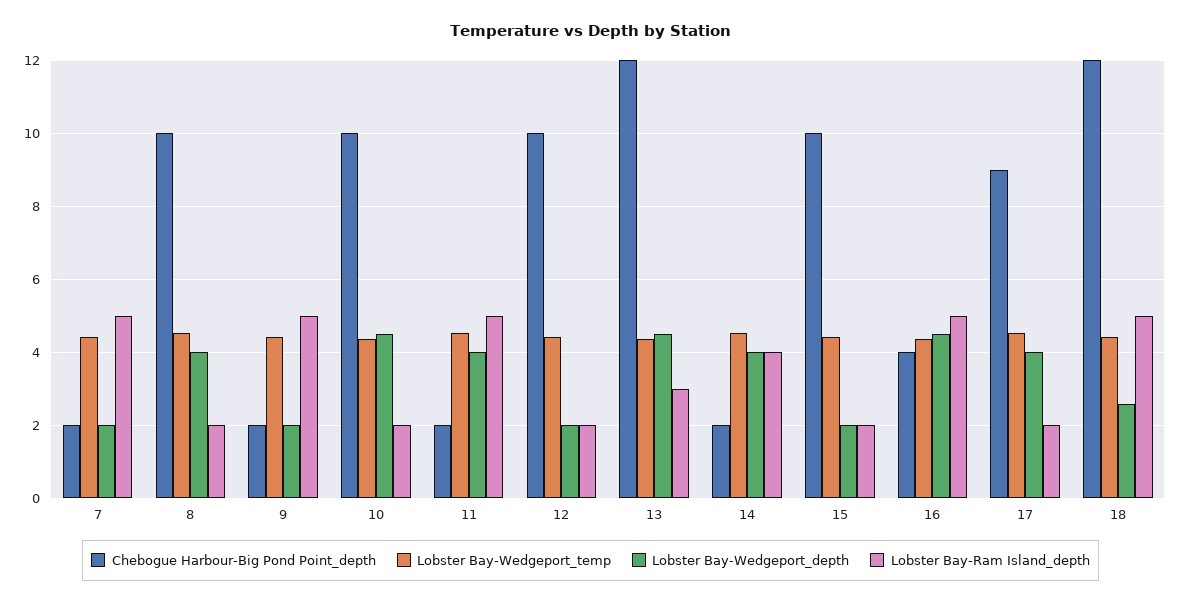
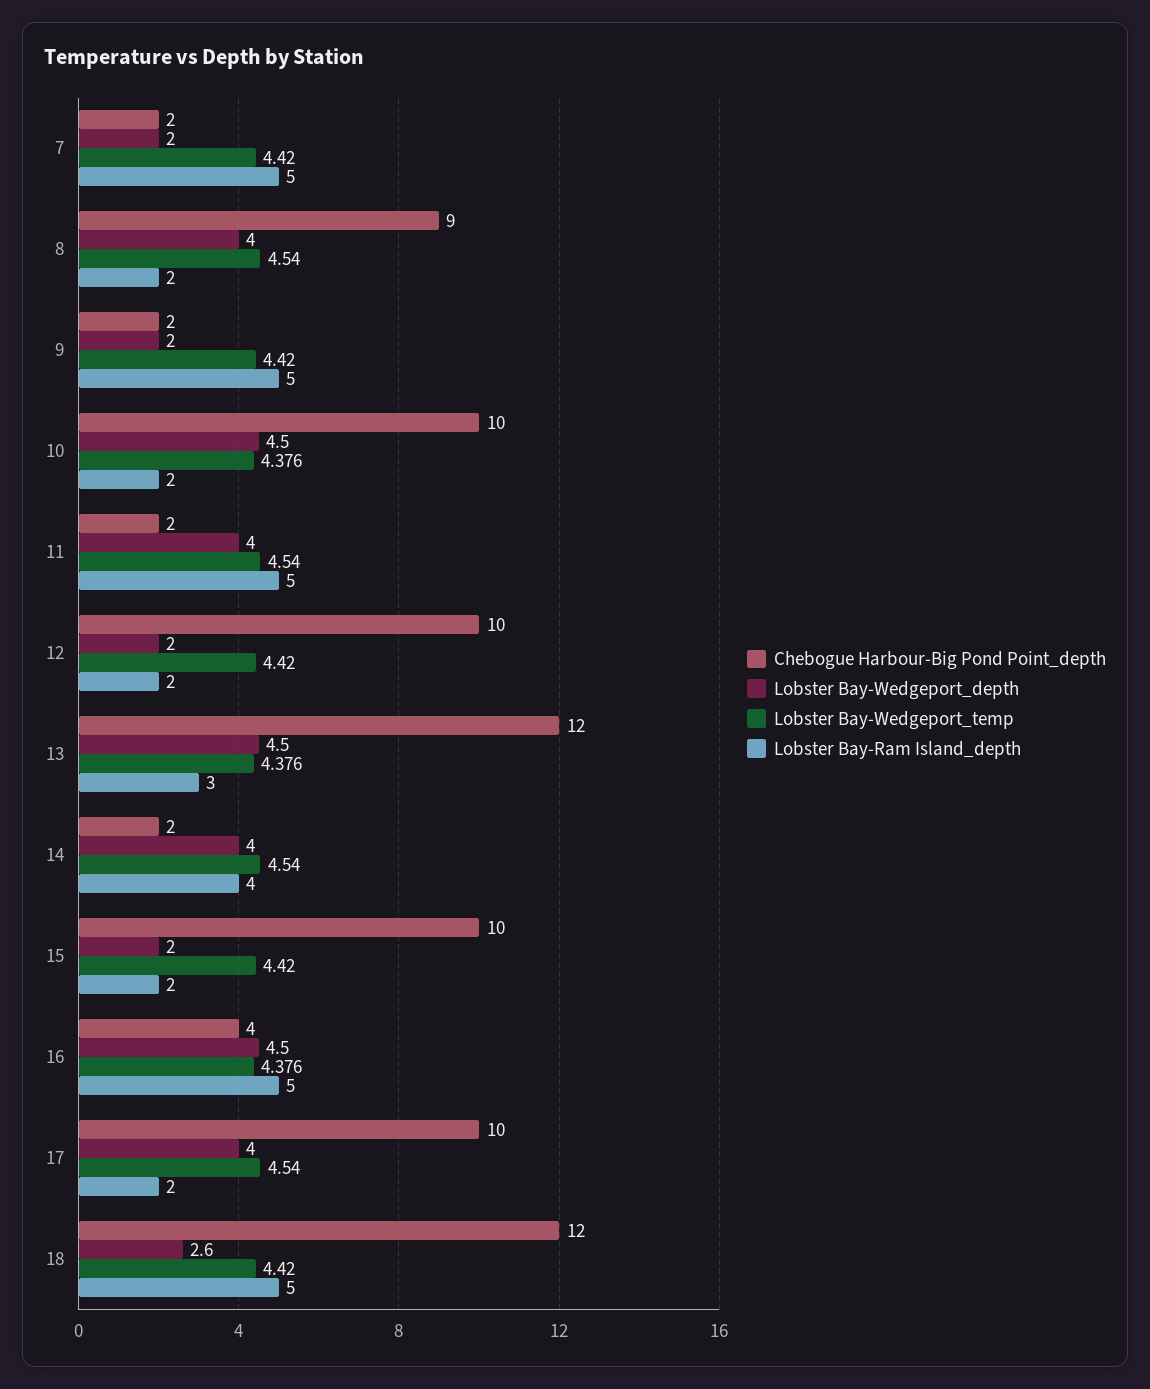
Chebogue Harbour-Big Pond Point_depth, 8: 10 -> 9
Chebogue Harbour-Big Pond Point_depth, 17: 9 -> 10

